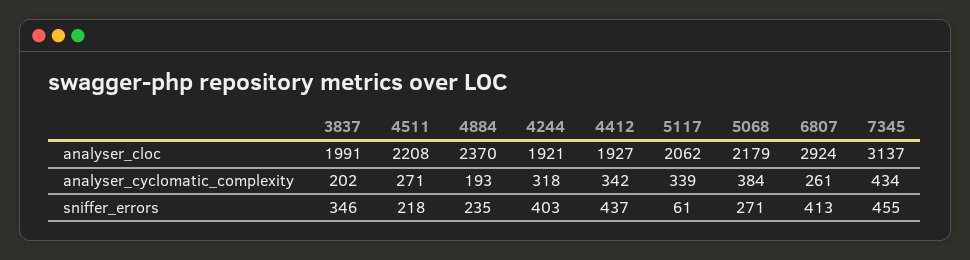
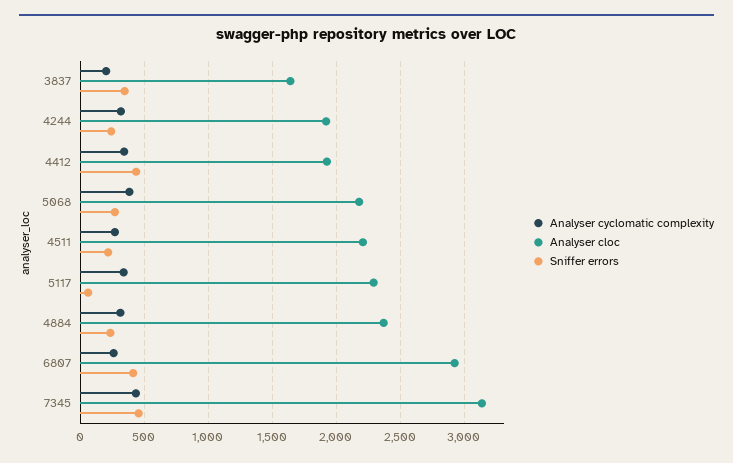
analyser_cloc, 3837: 1991 -> 1650
analyser_cloc, 5117: 2062 -> 2300
analyser_cyclomatic_complexity, 4884: 193 -> 300
sniffer_errors, 4244: 403 -> 250

